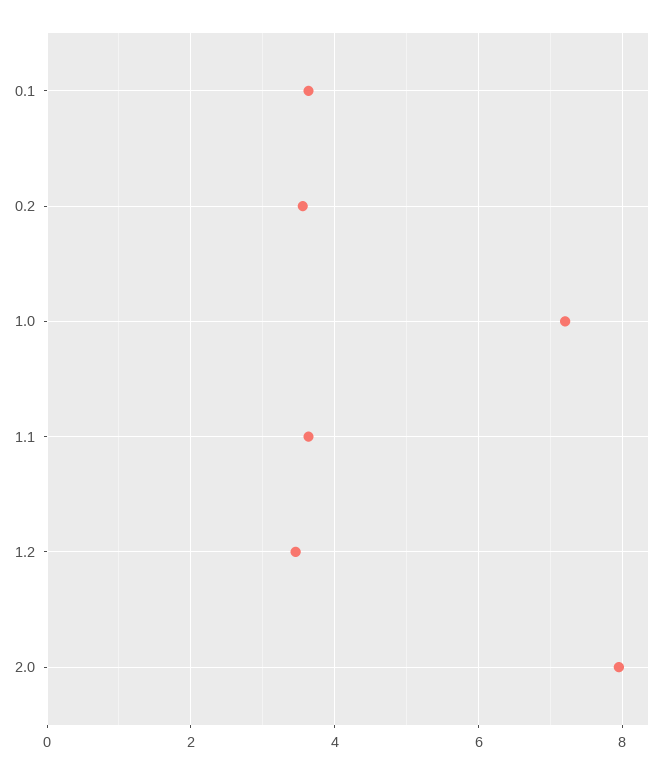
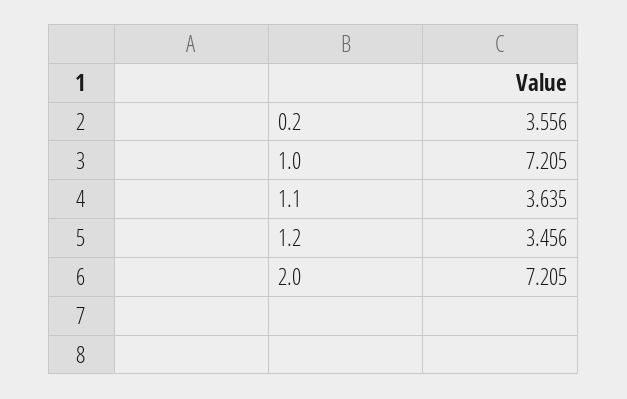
0.1: 3.6 -> none
2.0: 8 -> 7.205

